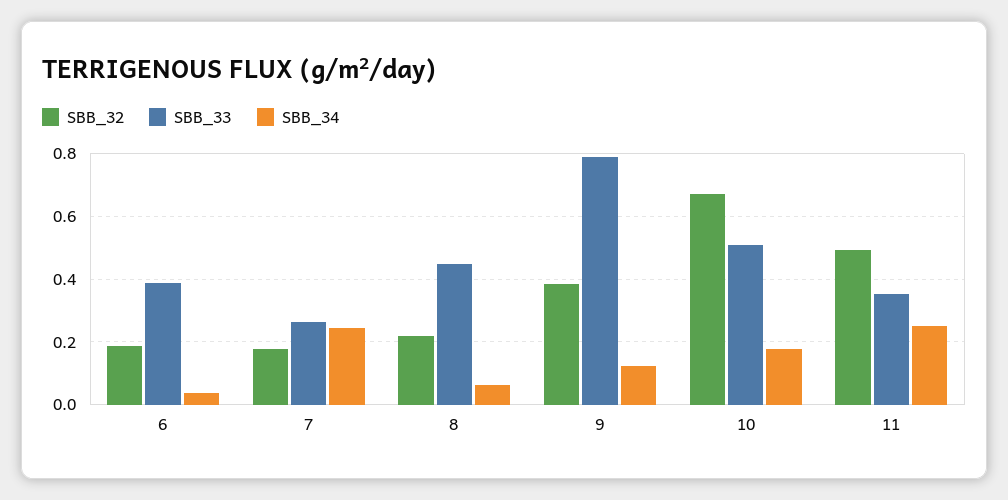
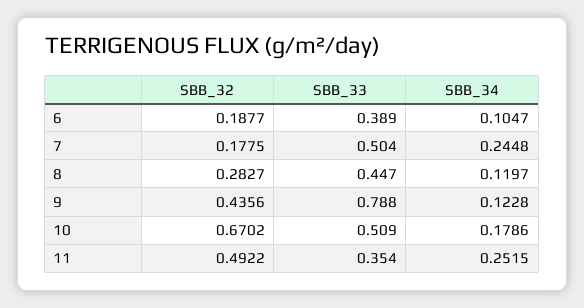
SBB_34, 6: 0.04 -> 0.1047
SBB_33, 7: 0.26 -> 0.504
SBB_32, 8: 0.22 -> 0.2827
SBB_34, 8: 0.06 -> 0.1197
SBB_32, 9: 0.38 -> 0.4356

